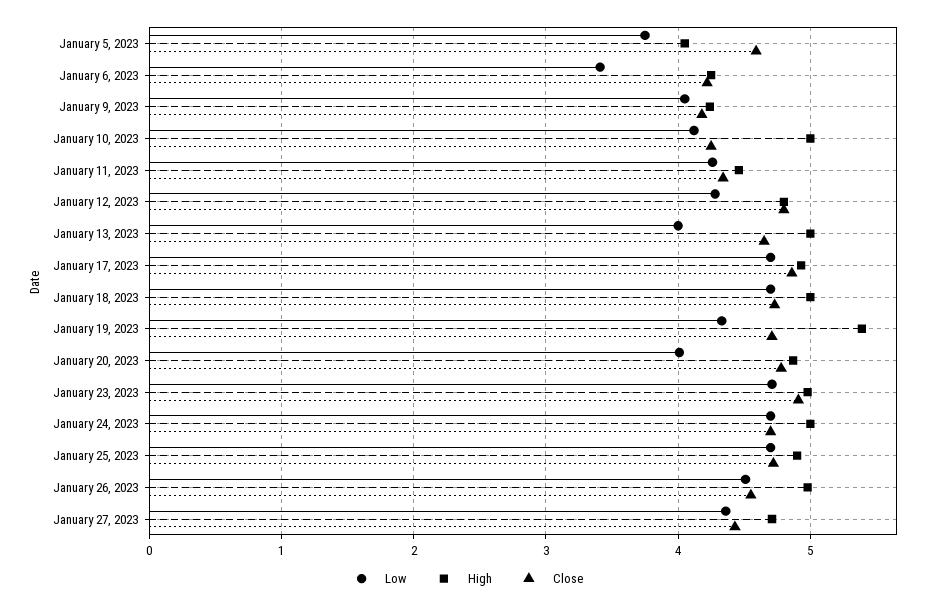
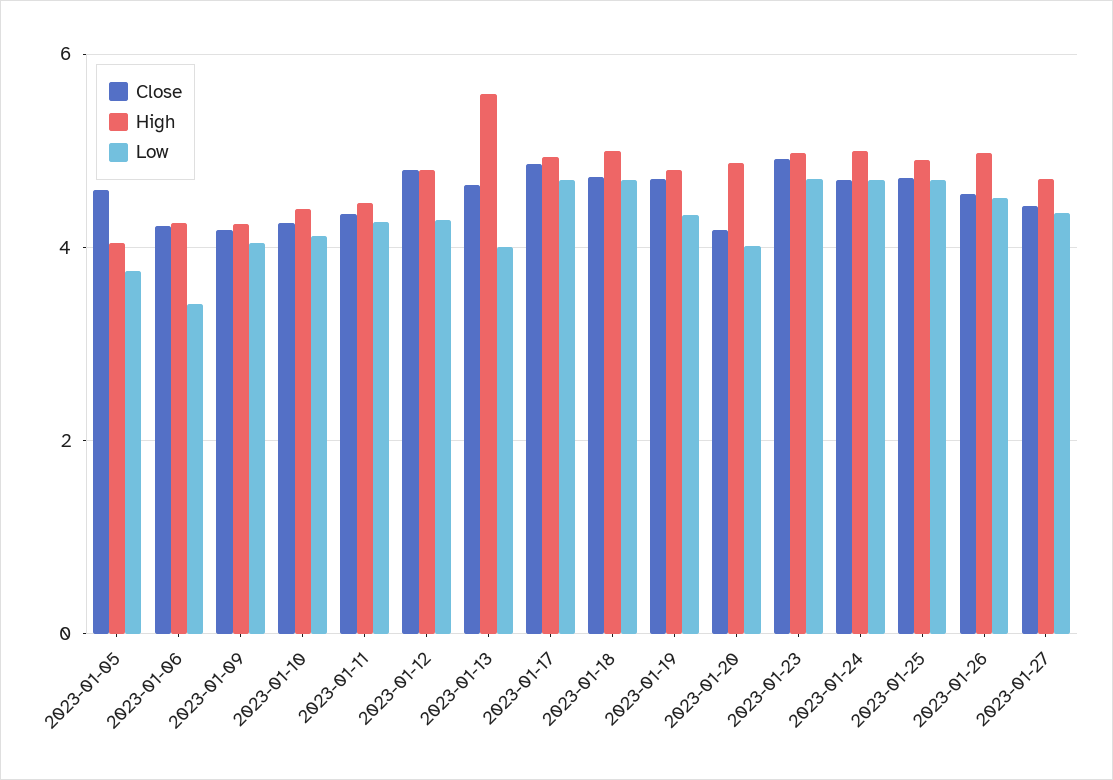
High, January 10, 2023: 5 -> 4.4
High, January 13, 2023: 5 -> 5.6
High, January 19, 2023: 5.4 -> 4.8
Close, January 20, 2023: 4.8 -> 4.2

